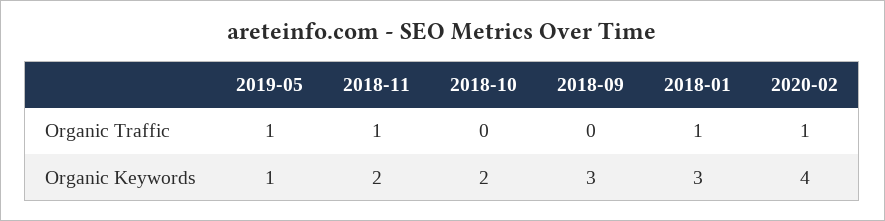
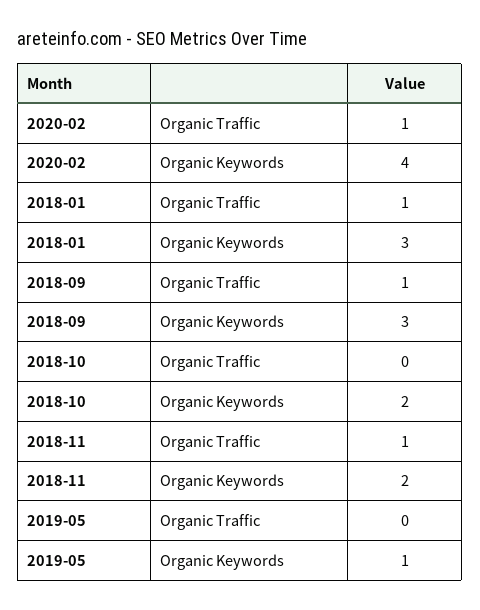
2019-05, Organic Traffic: 1 -> 0
2018-09, Organic Traffic: 0 -> 1

